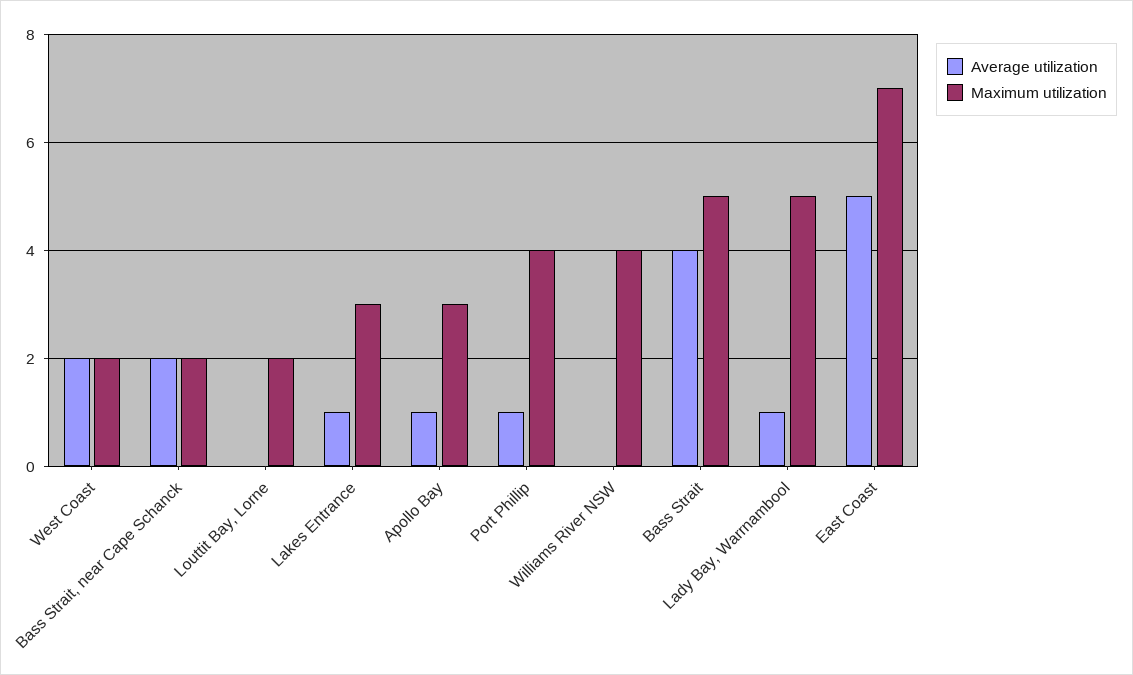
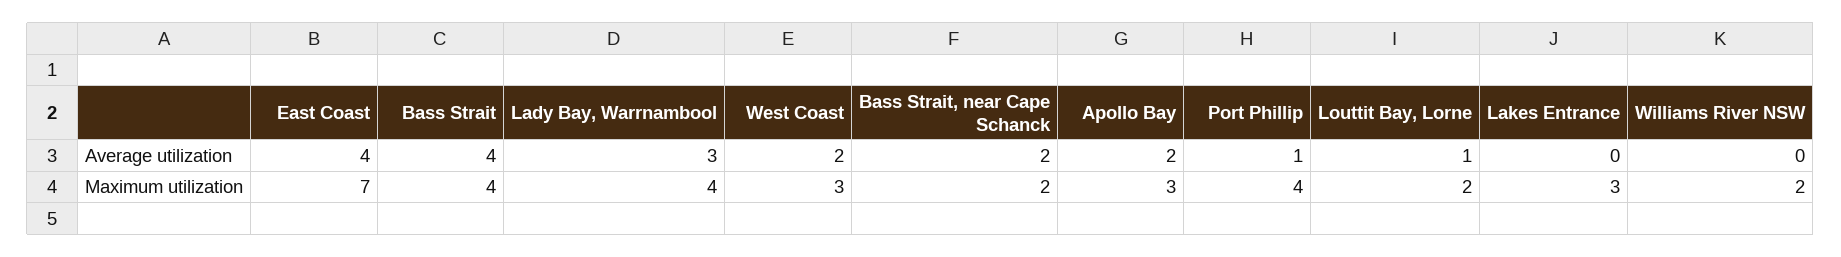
Maximum utilization, West Coast: 2 -> 3
Average utilization, Louttit Bay, Lorne: 0 -> 1
Average utilization, Lakes Entrance: 1 -> 0
Average utilization, Apollo Bay: 1 -> 2
Maximum utilization, Williams River NSW: 4 -> 2
Maximum utilization, Bass Strait: 5 -> 4
Average utilization, Lady Bay, Warrnambool: 1 -> 3
Maximum utilization, Lady Bay, Warrnambool: 5 -> 4
Average utilization, East Coast: 5 -> 4

